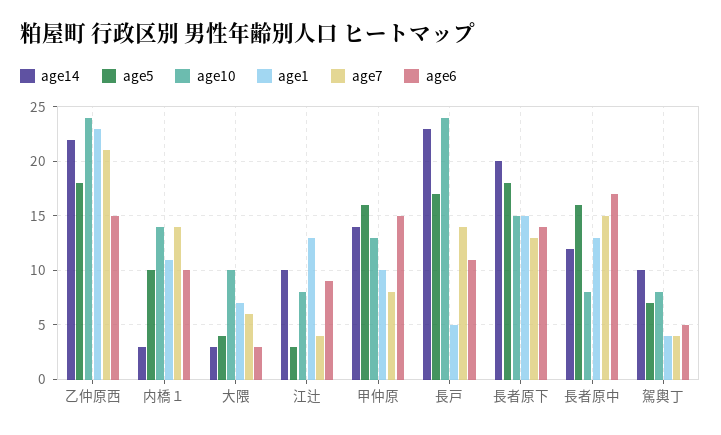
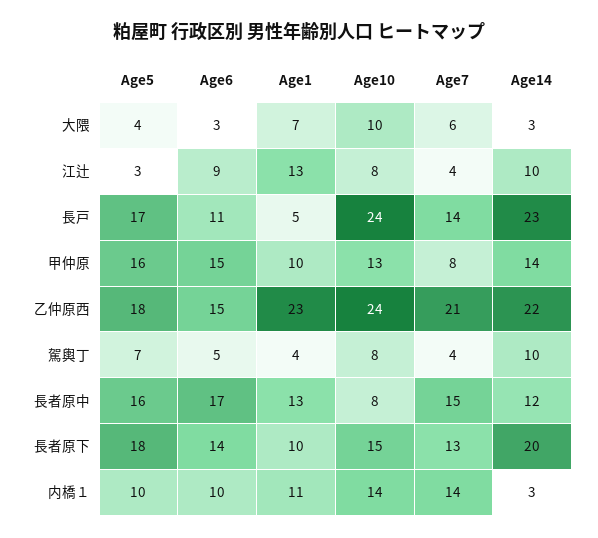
age1, 長者原下: 15 -> 10

